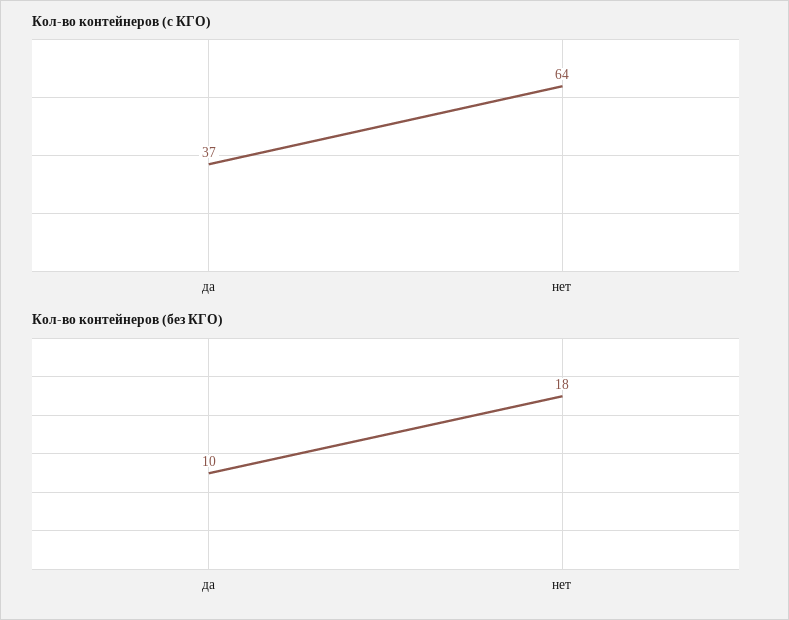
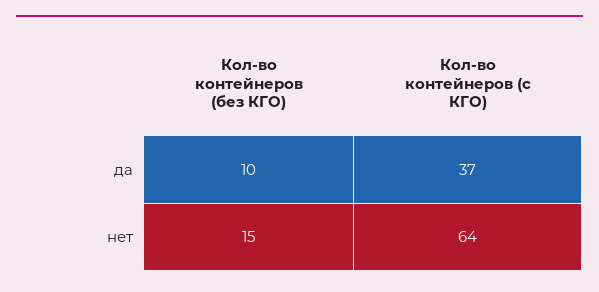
Кол-во контейнеров (без КГО), нет: 18 -> 15

